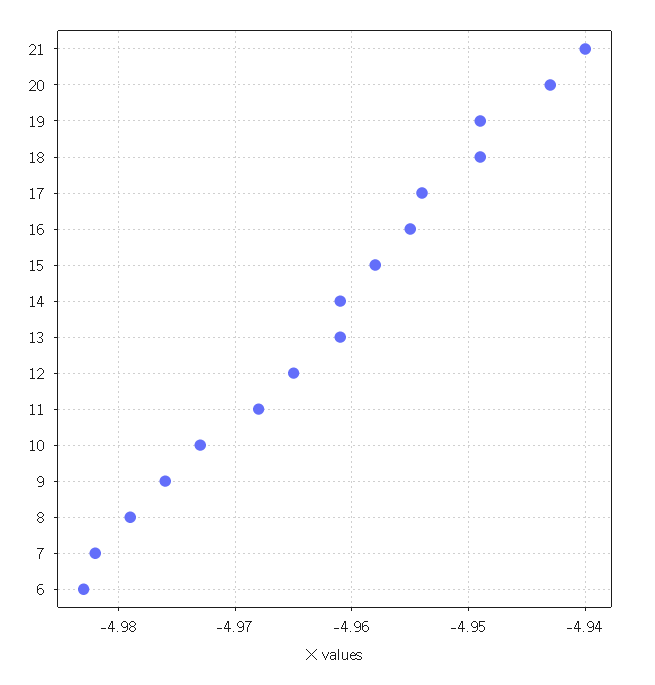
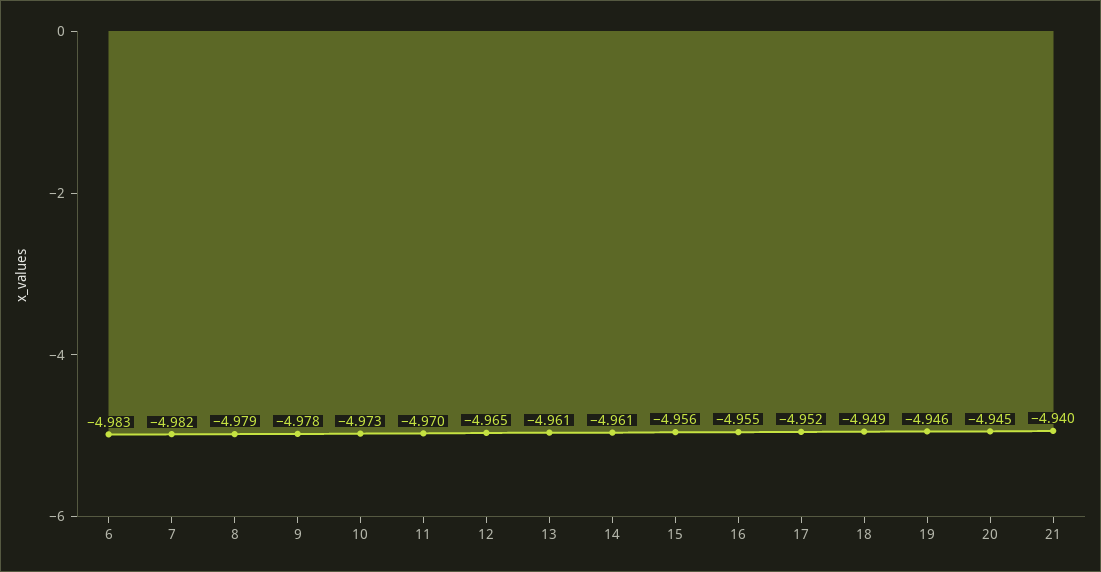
20: -4.943 -> -4.945
19: -4.949 -> -4.946
17: -4.954 -> -4.952
15: -4.958 -> -4.956
11: -4.968 -> -4.97
9: -4.976 -> -4.978

